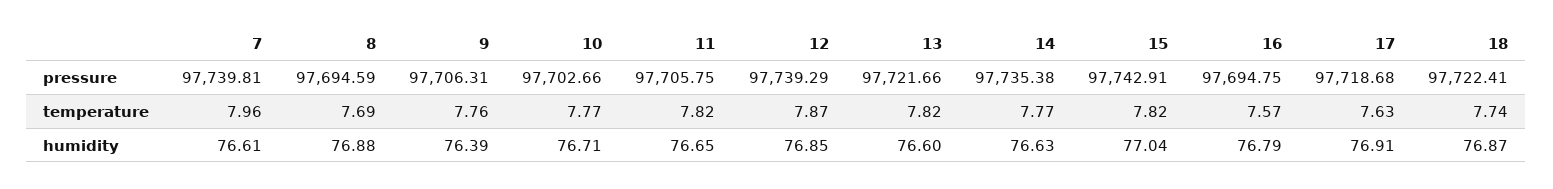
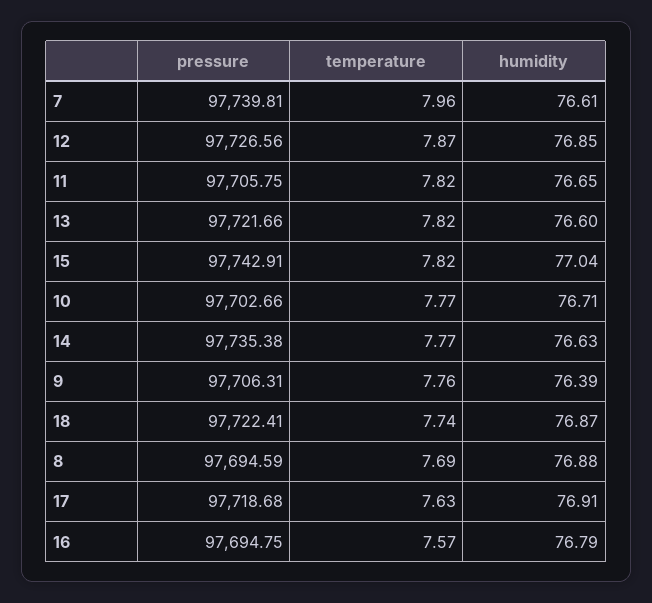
12, pressure: 97739.29 -> 97726.56

